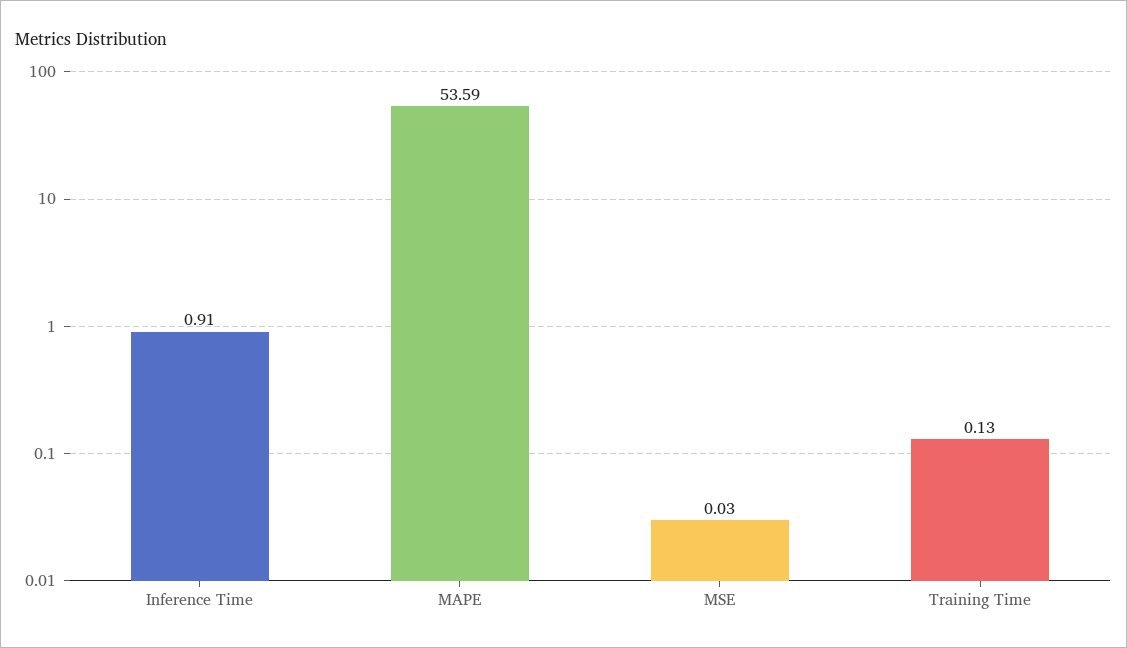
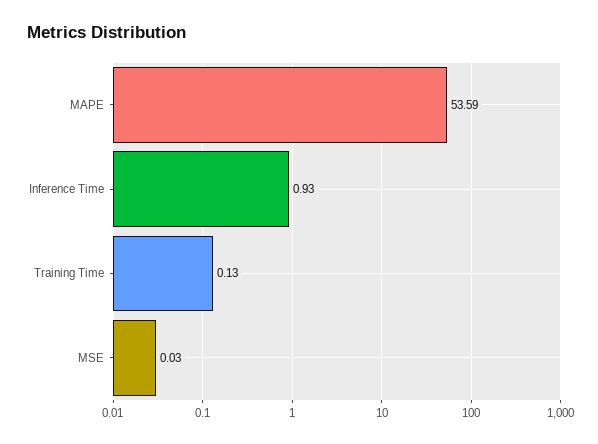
Inference Time: 0.91 -> 0.93

